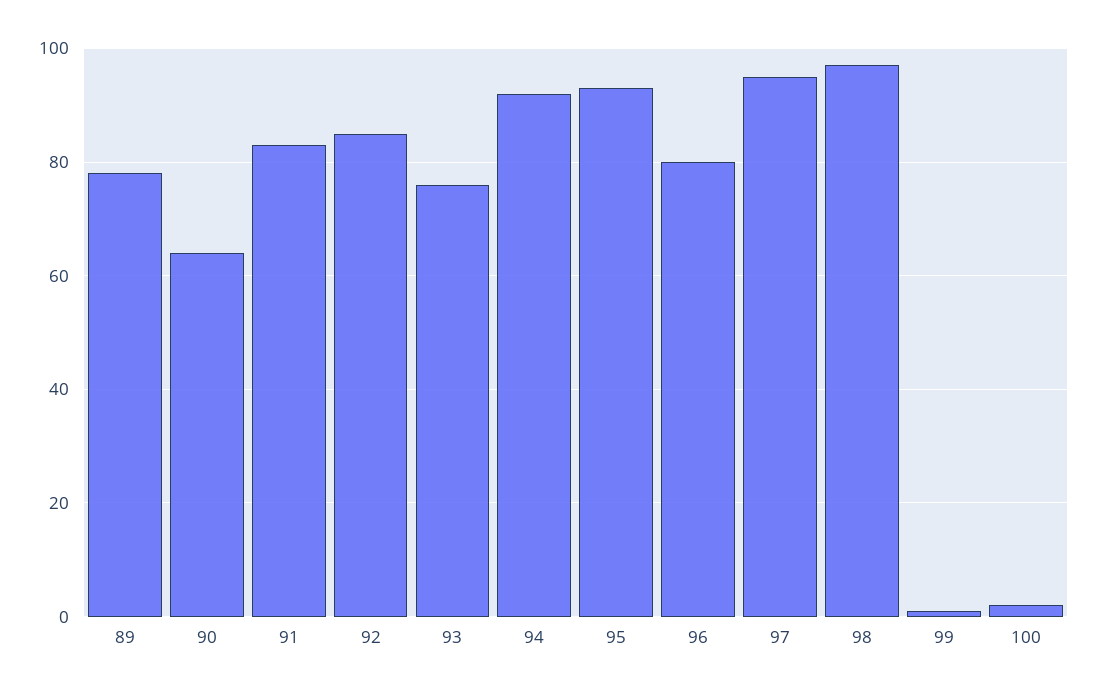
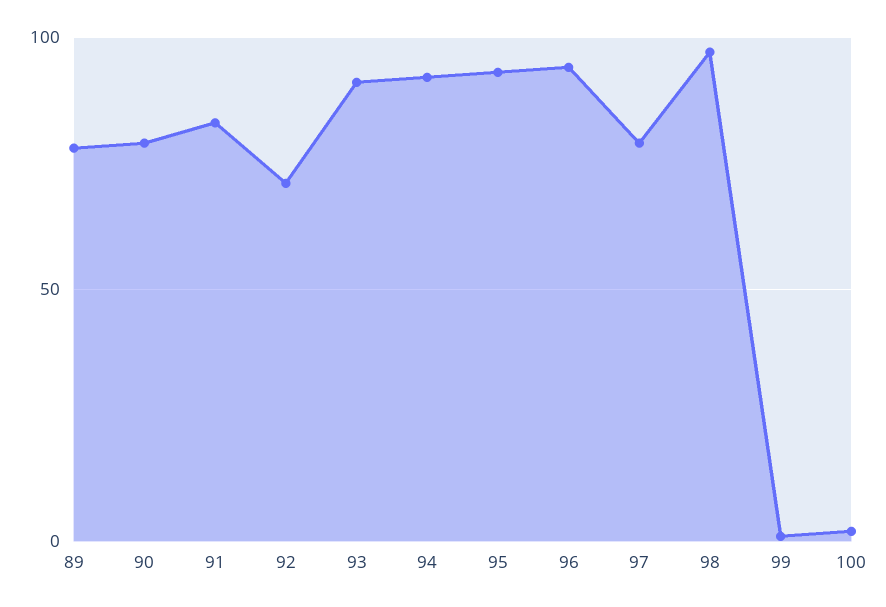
90: 65 -> 80
92: 85 -> 70
93: 75 -> 90
96: 80 -> 95
97: 95 -> 80

